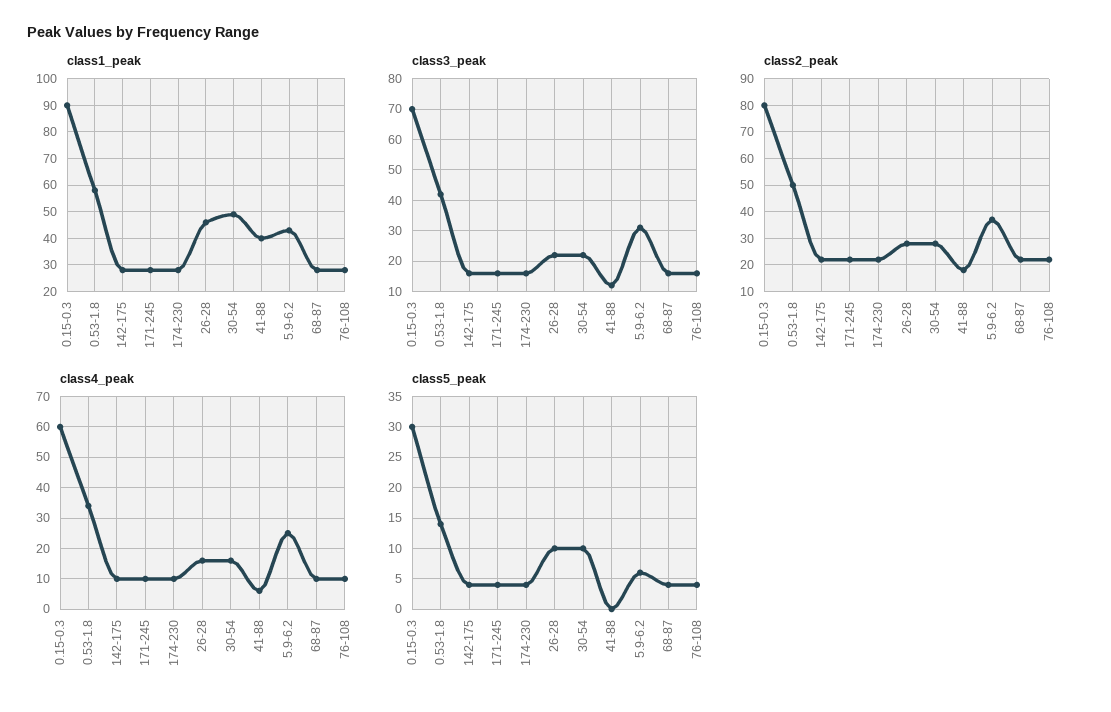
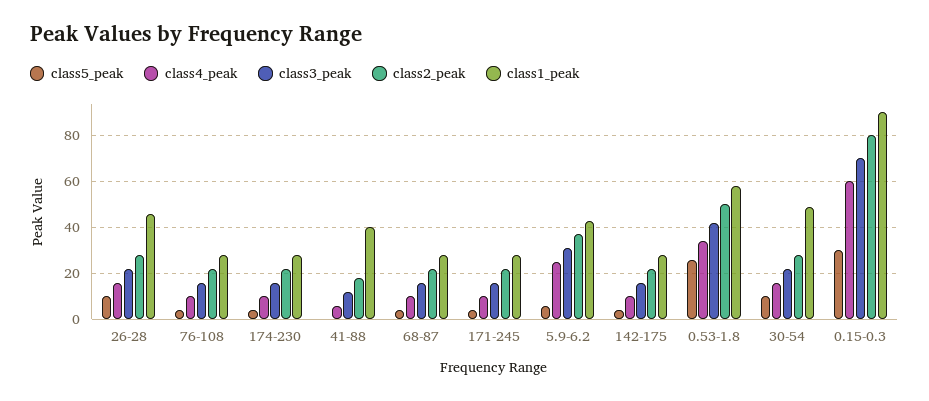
class5_peak, 0.53-1.8: 14 -> 25

